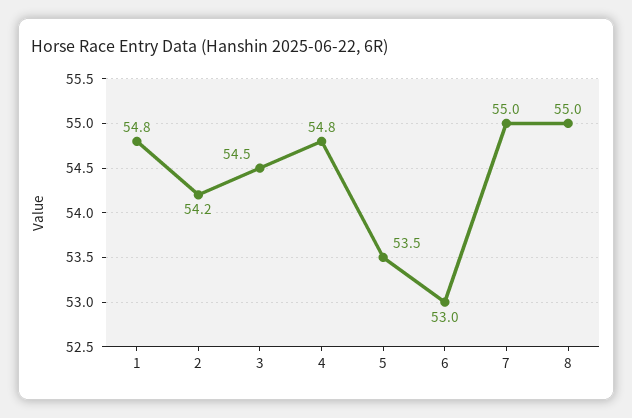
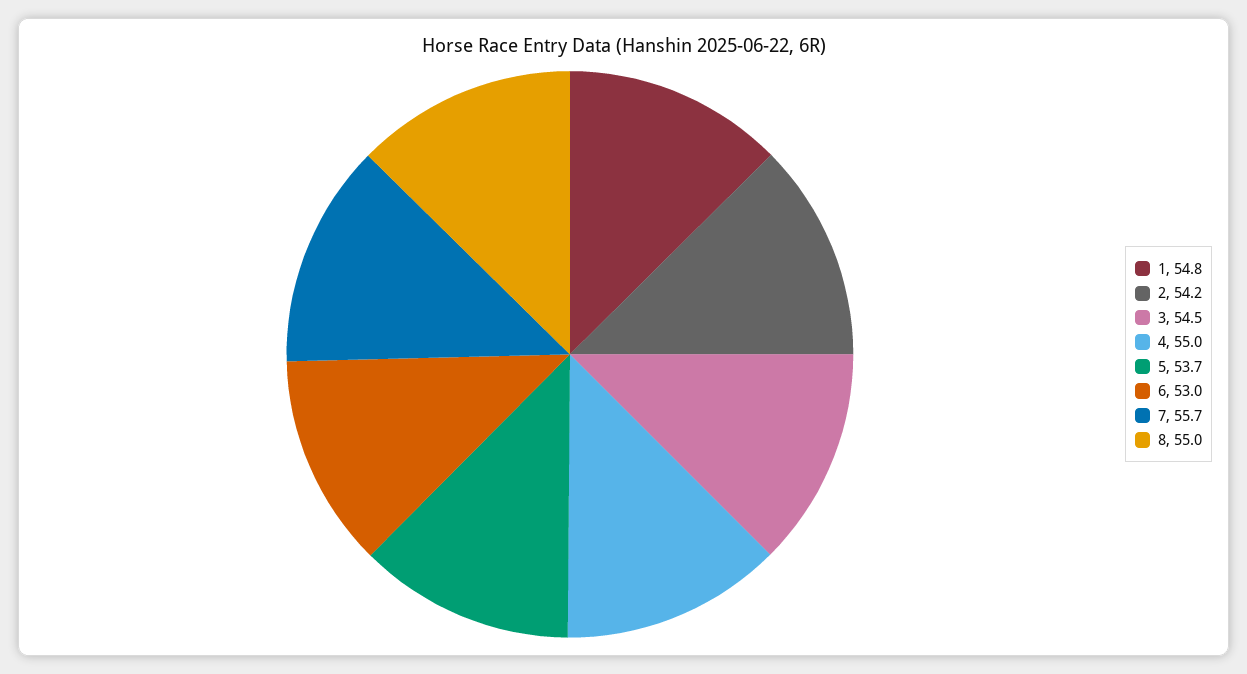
4: 54.8 -> 55
5: 53.5 -> 53.7
7: 55 -> 55.7

